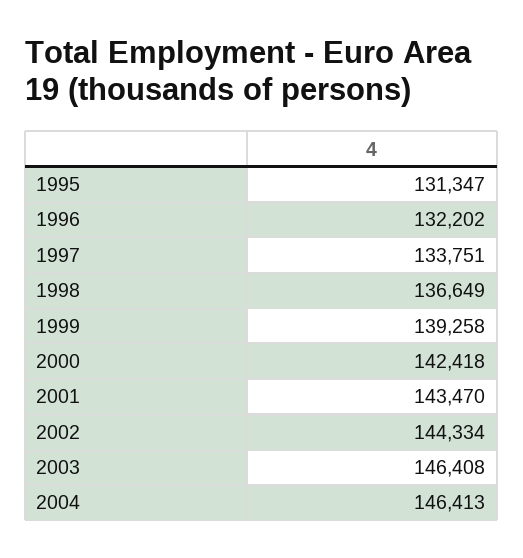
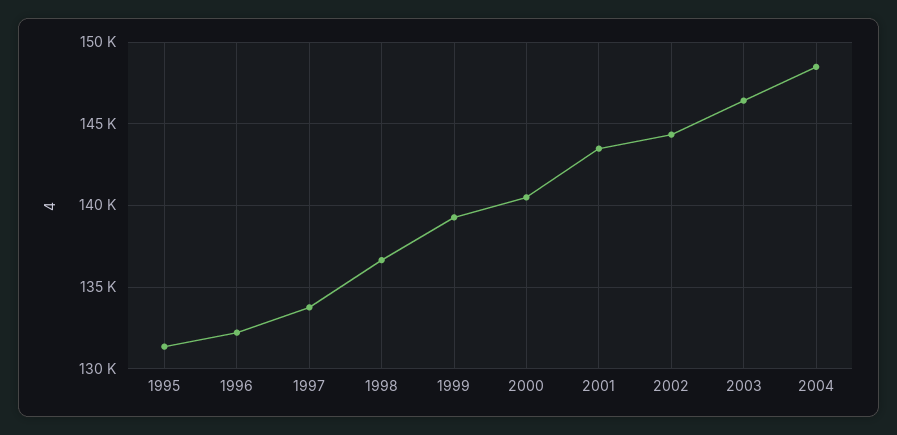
2000: 142418 -> 140500
2004: 146413 -> 148500

